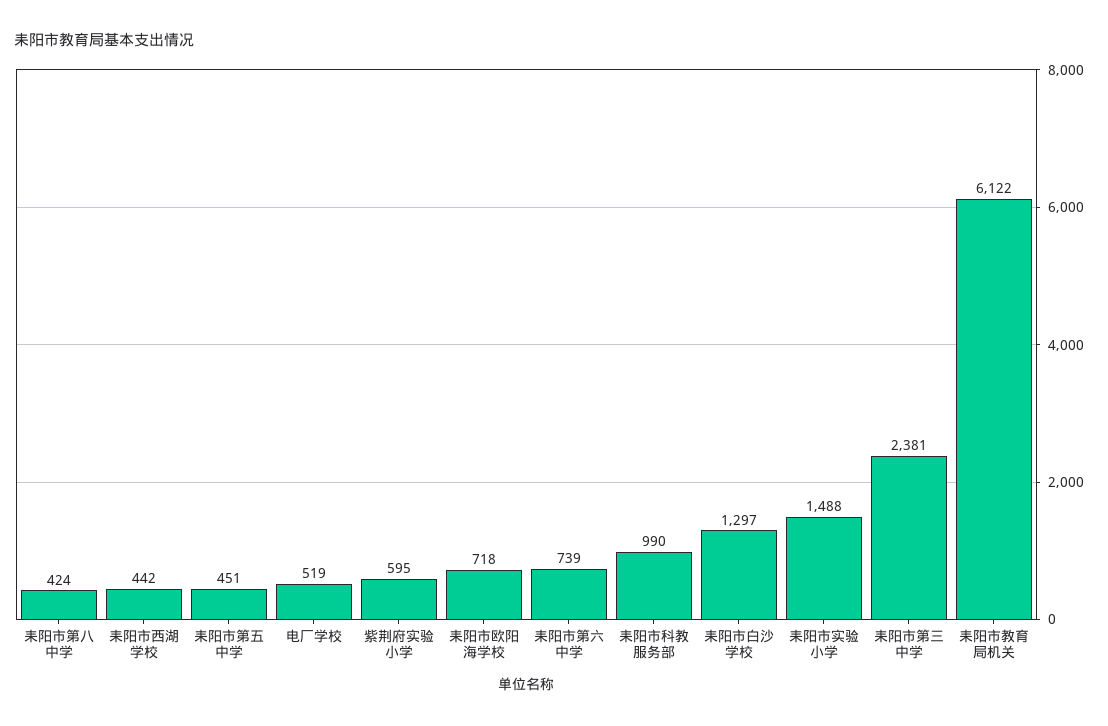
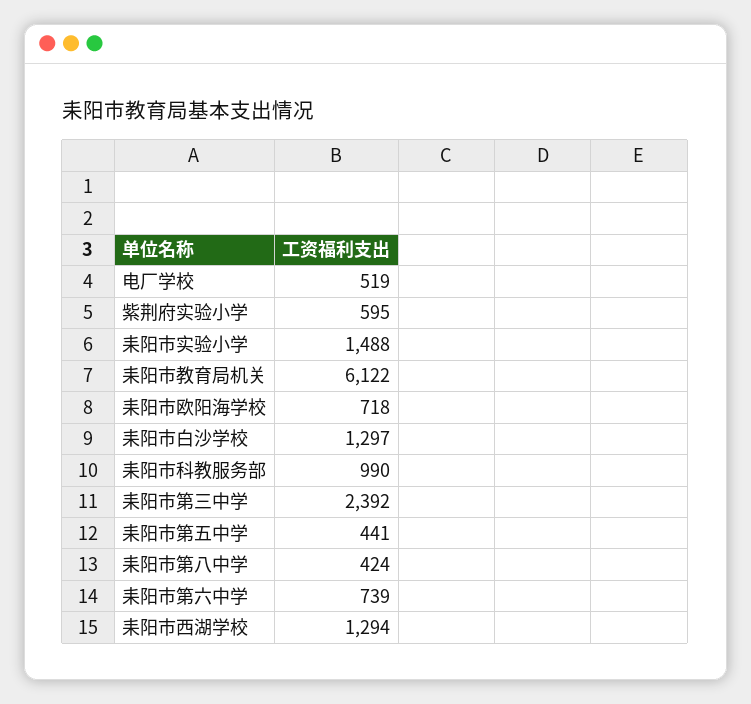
耒阳市西湖学校: 442 -> 1294
耒阳市第五中学: 451 -> 441
耒阳市第三中学: 2381 -> 2392

